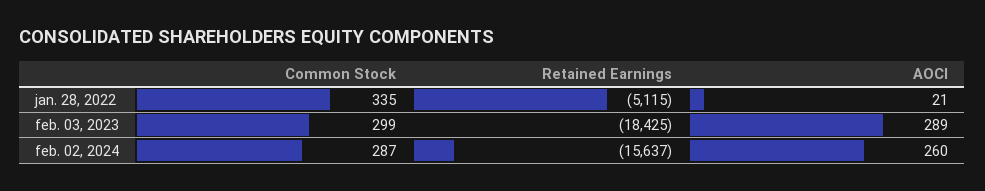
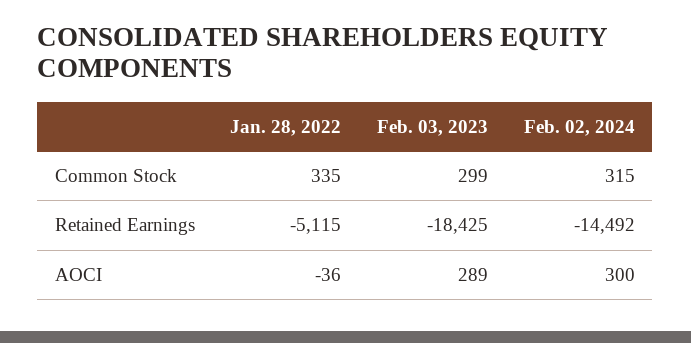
AOCI, jan. 28, 2022: 21 -> -36
Common Stock, feb. 02, 2024: 287 -> 315
Retained Earnings, feb. 02, 2024: -15637 -> -14492
AOCI, feb. 02, 2024: 260 -> 300

